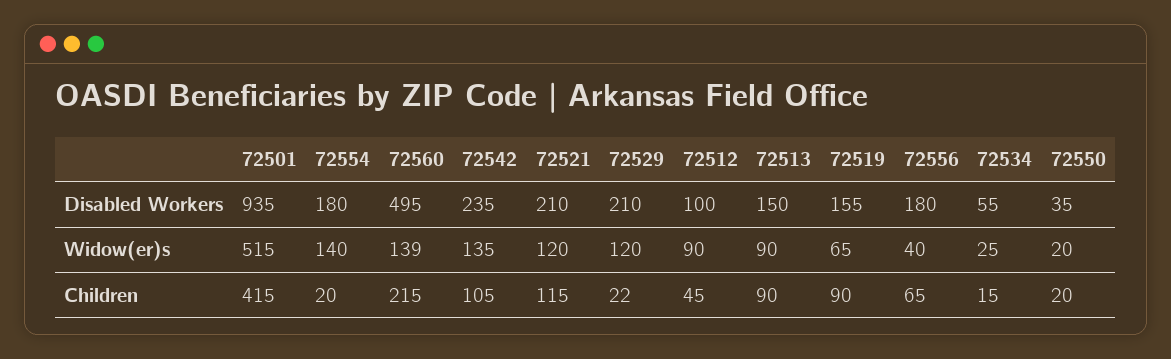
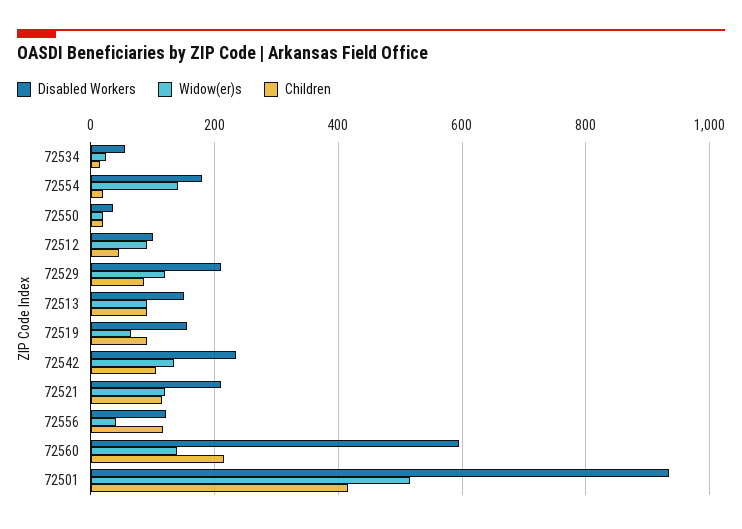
Disabled Workers, 72560: 495 -> 600
Disabled Workers, 72556: 180 -> 120
Children, 72529: 22 -> 80
Children, 72556: 65 -> 120

